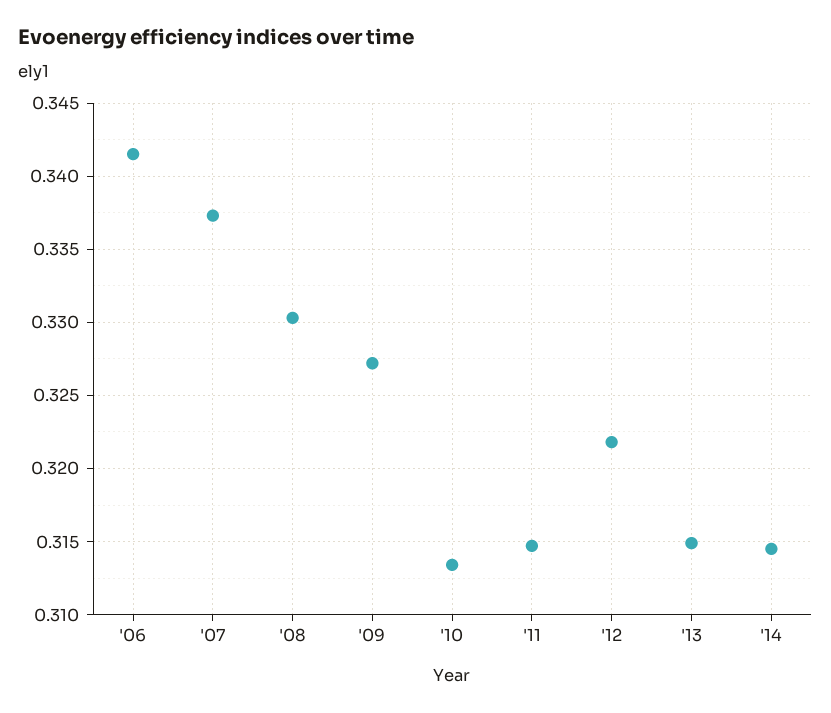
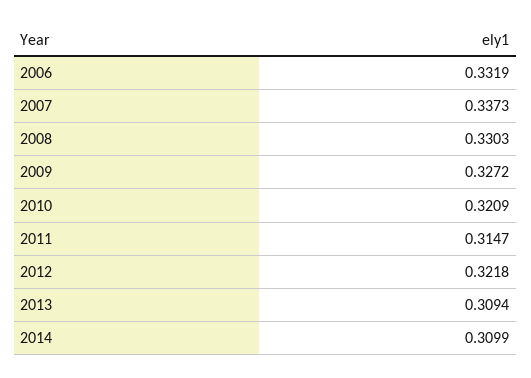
'06: 0.3415 -> 0.3319
'10: 0.3135 -> 0.3209
'13: 0.315 -> 0.3094
'14: 0.3145 -> 0.3099

